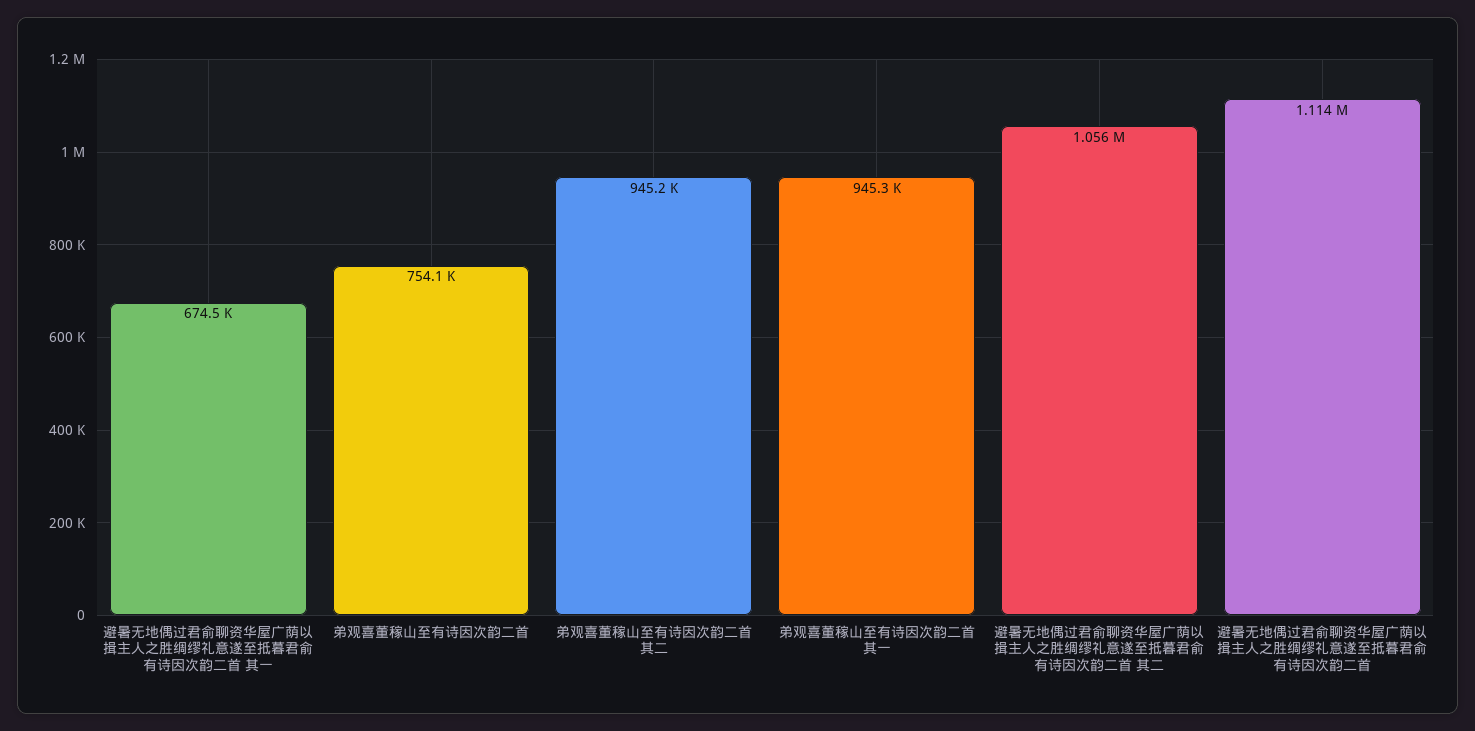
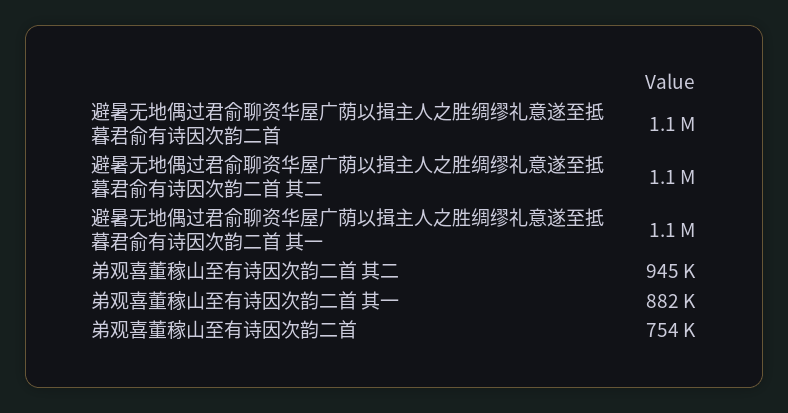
避暑无地偶过君俞聊资华屋广荫以揖主人之胜绸缪礼意遂至抵暮君俞有诗因次韵二首 其一: 674500 -> 1100000
弟观喜董稼山至有诗因次韵二首 其一: 945300 -> 882000

